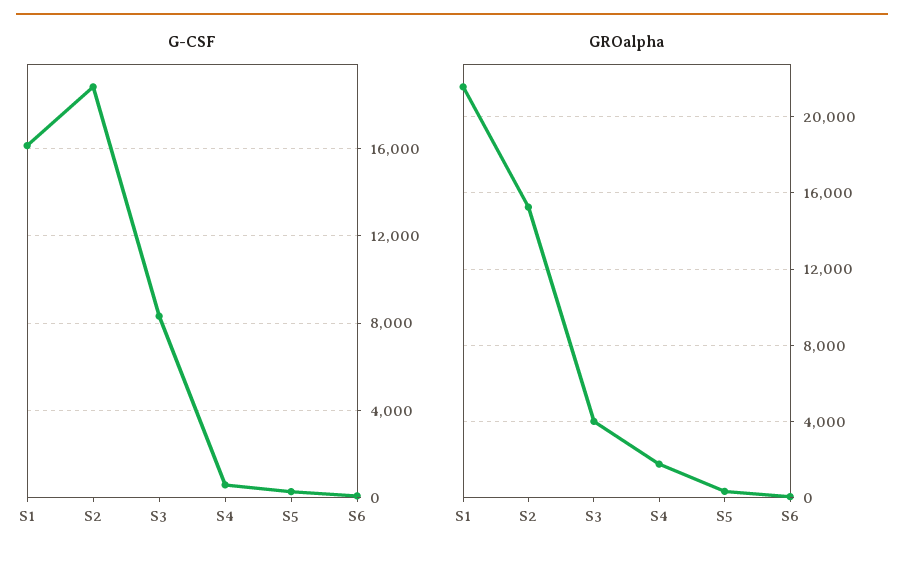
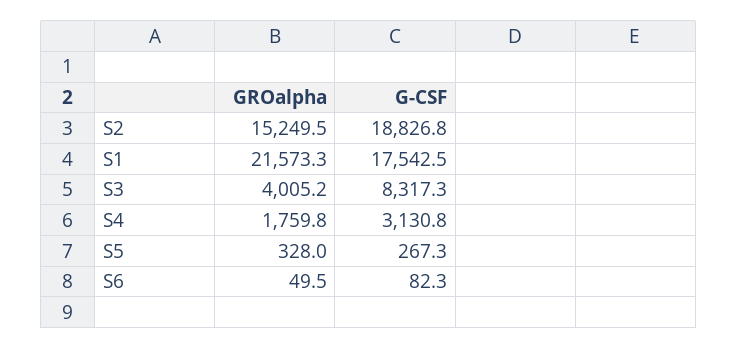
G-CSF, S1: 16000 -> 17542.5
G-CSF, S4: 500 -> 3130.8

